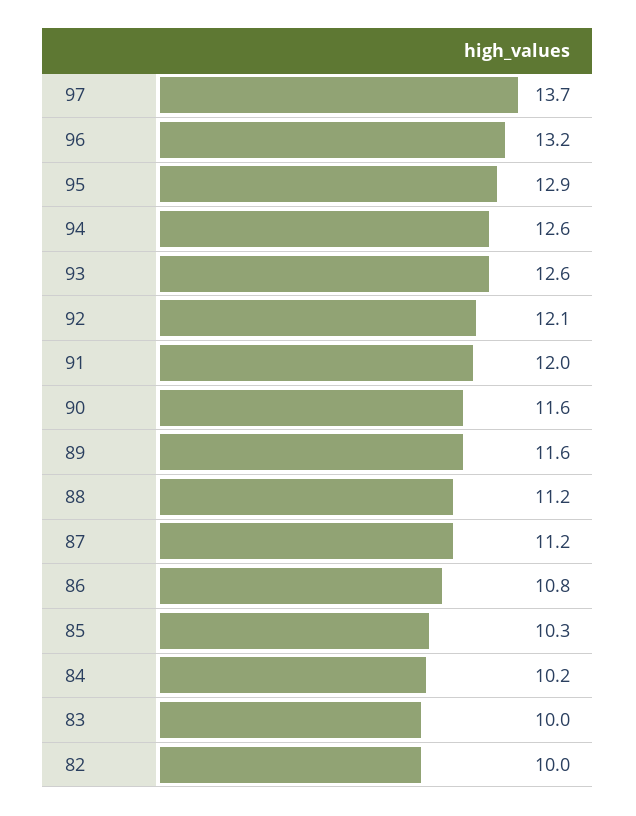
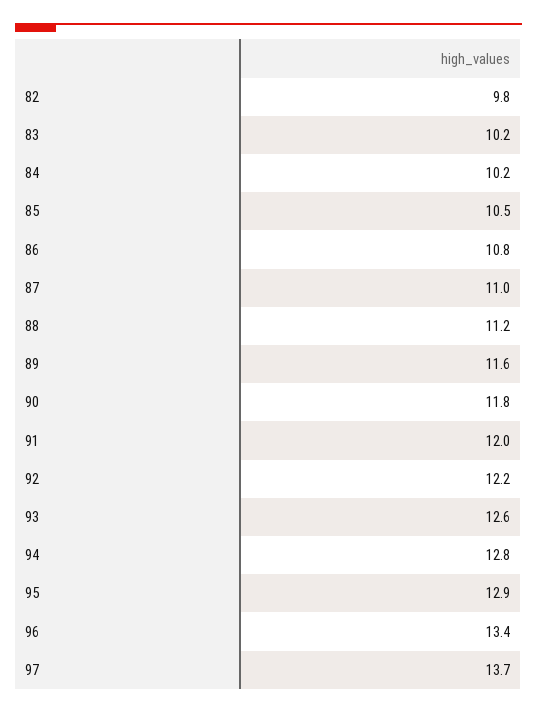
96: 13.2 -> 13.4
94: 12.6 -> 12.8
92: 12.1 -> 12.2
90: 11.6 -> 11.8
87: 11.2 -> 11
85: 10.3 -> 10.5
83: 10 -> 10.2
82: 10 -> 9.8

